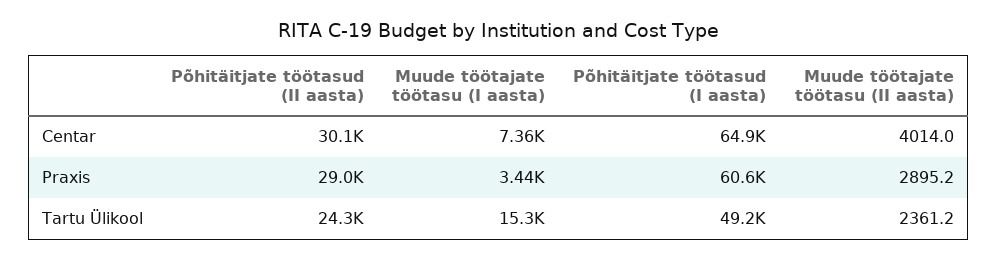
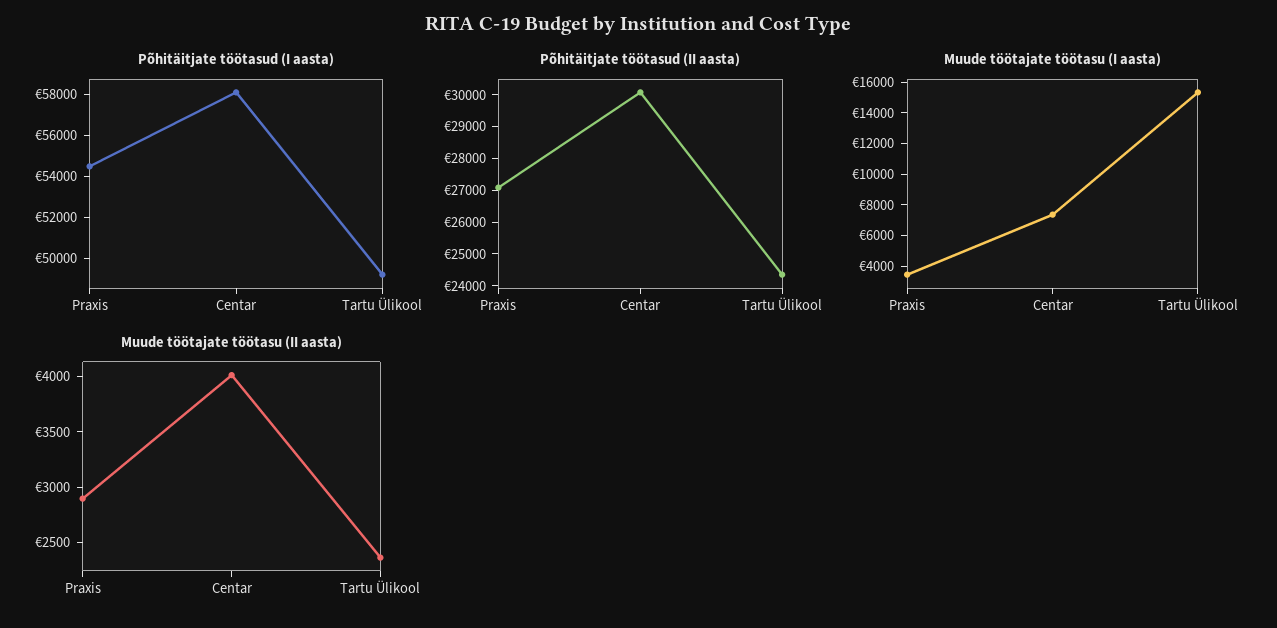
Põhitäitjate töötasud (I aasta), Centar: 64900 -> 58000
Põhitäitjate töötasud (II aasta), Praxis: 29000 -> 27000
Põhitäitjate töötasud (I aasta), Praxis: 60600 -> 54500

